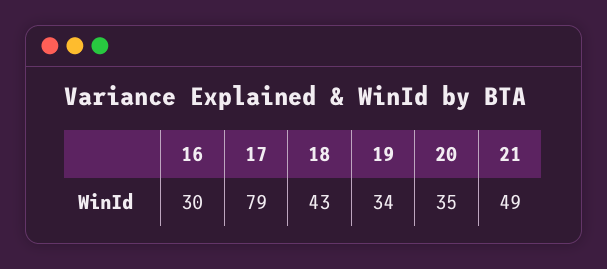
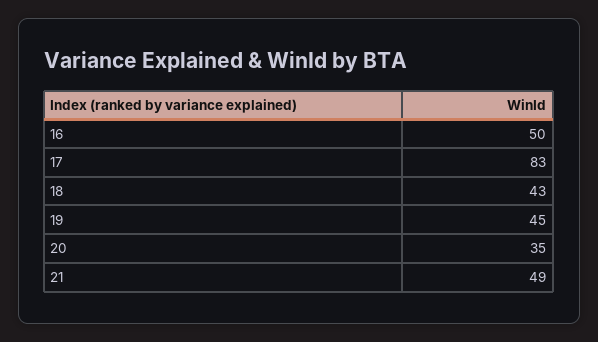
16: 30 -> 50
17: 79 -> 83
19: 34 -> 45

